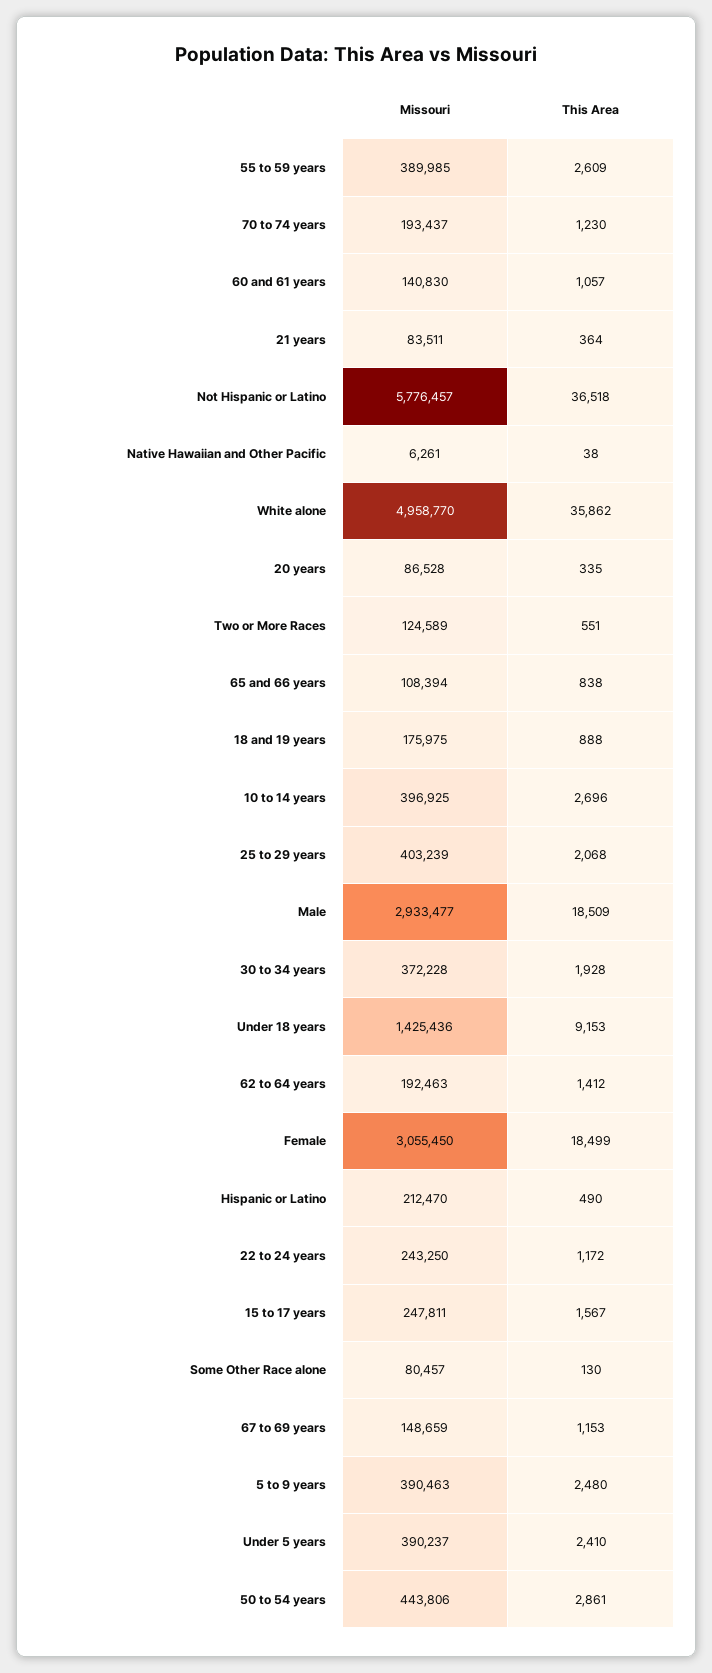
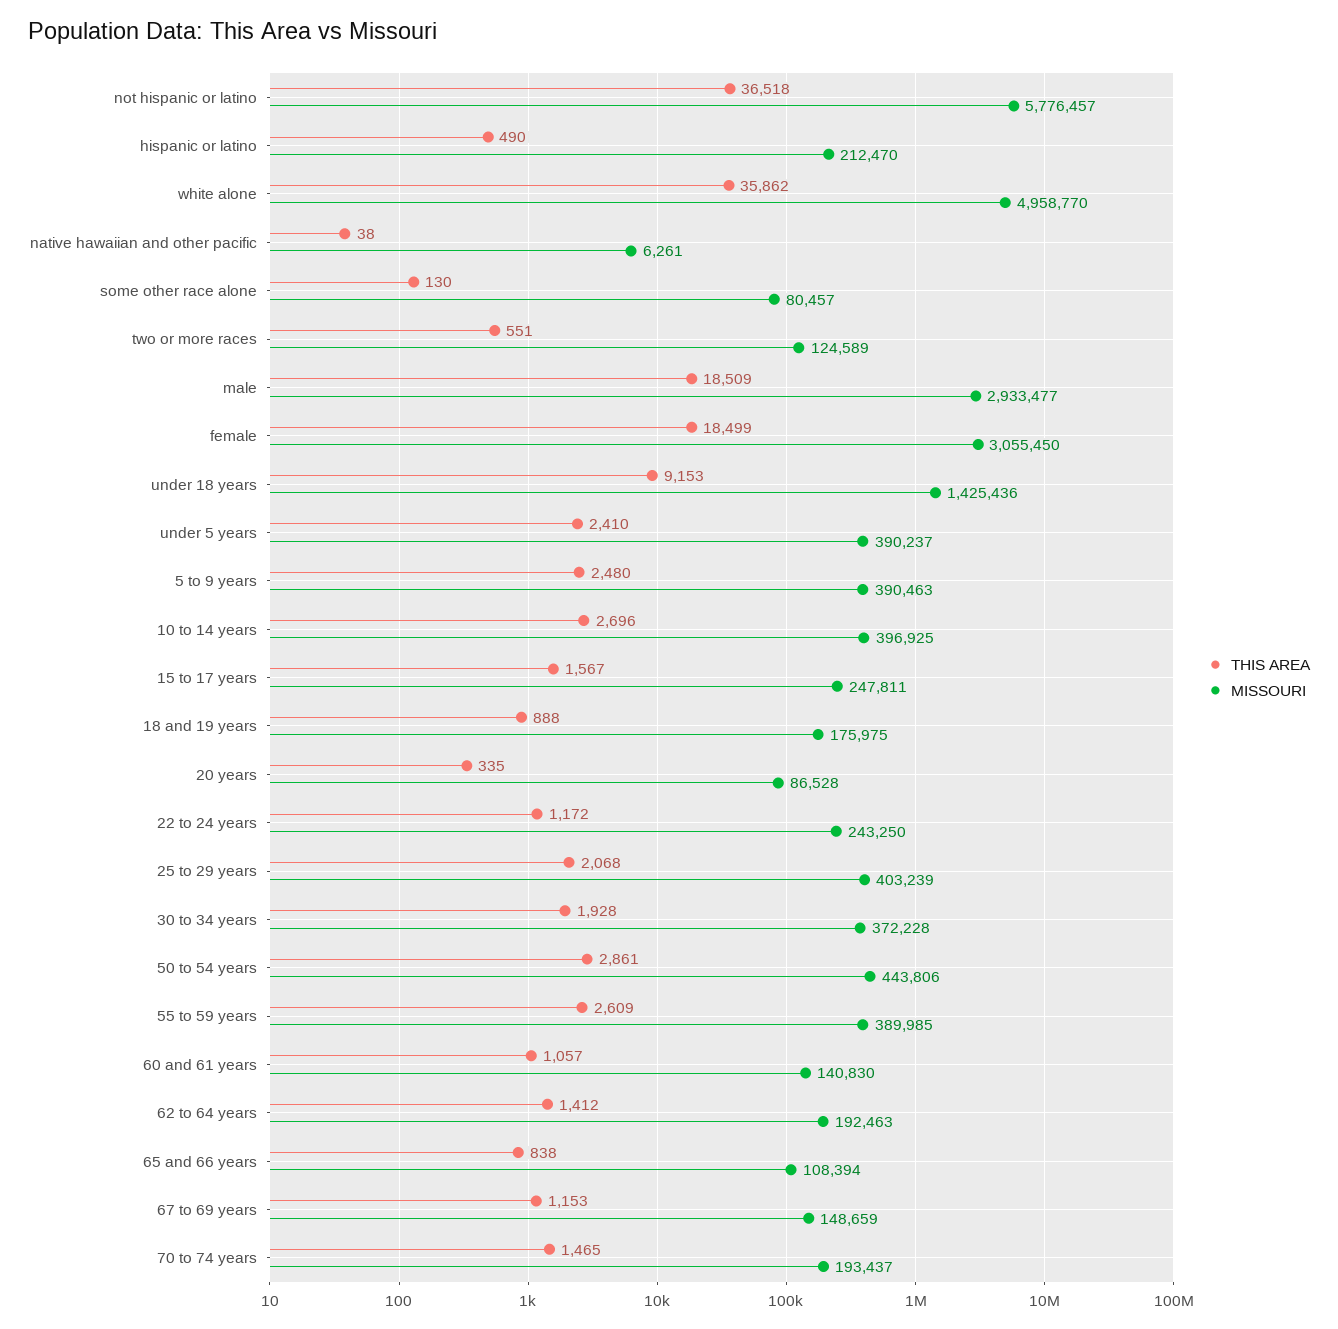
This Area, 70 to 74 years: 1230 -> 1465
Missouri, 21 years: 83511 -> none
This Area, 21 years: 364 -> none

